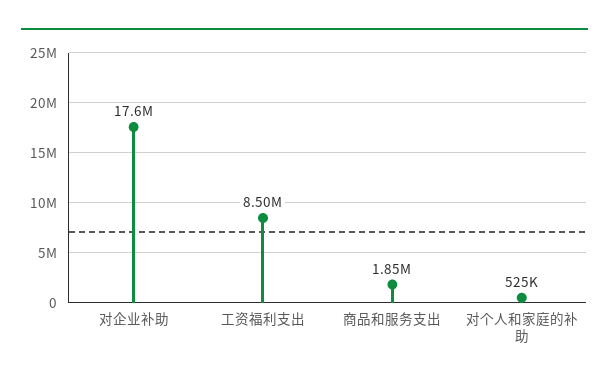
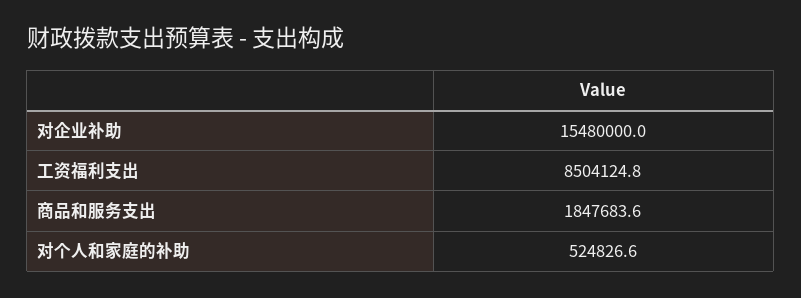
对企业补助: 17600000 -> 15480000

